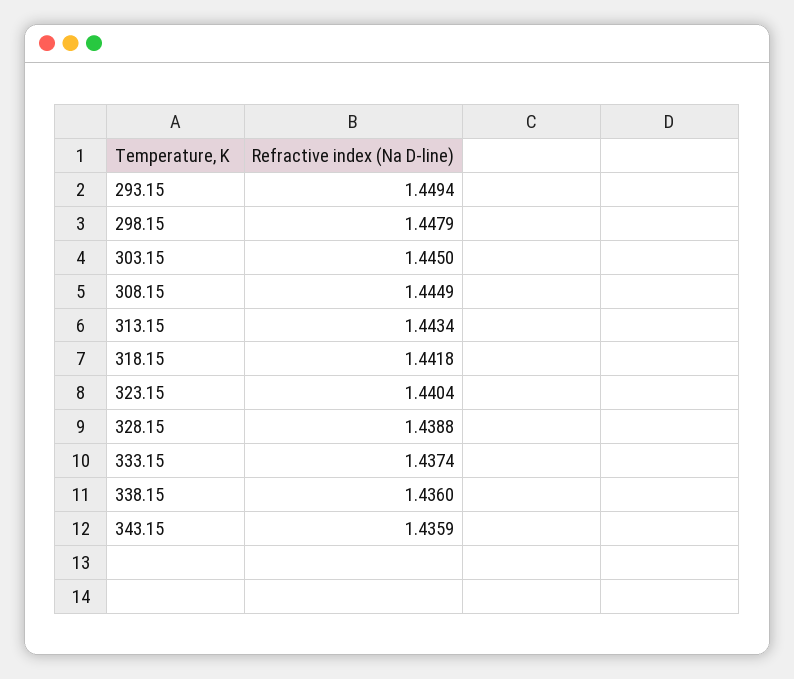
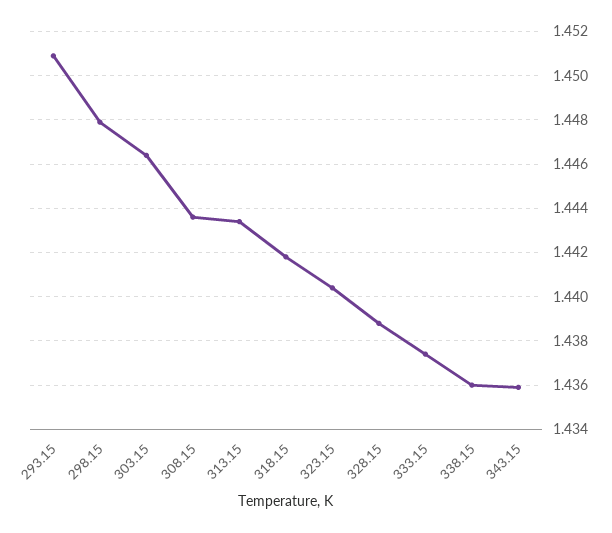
293.15: 1.4494 -> 1.451
303.15: 1.445 -> 1.4465
308.15: 1.4449 -> 1.4435

